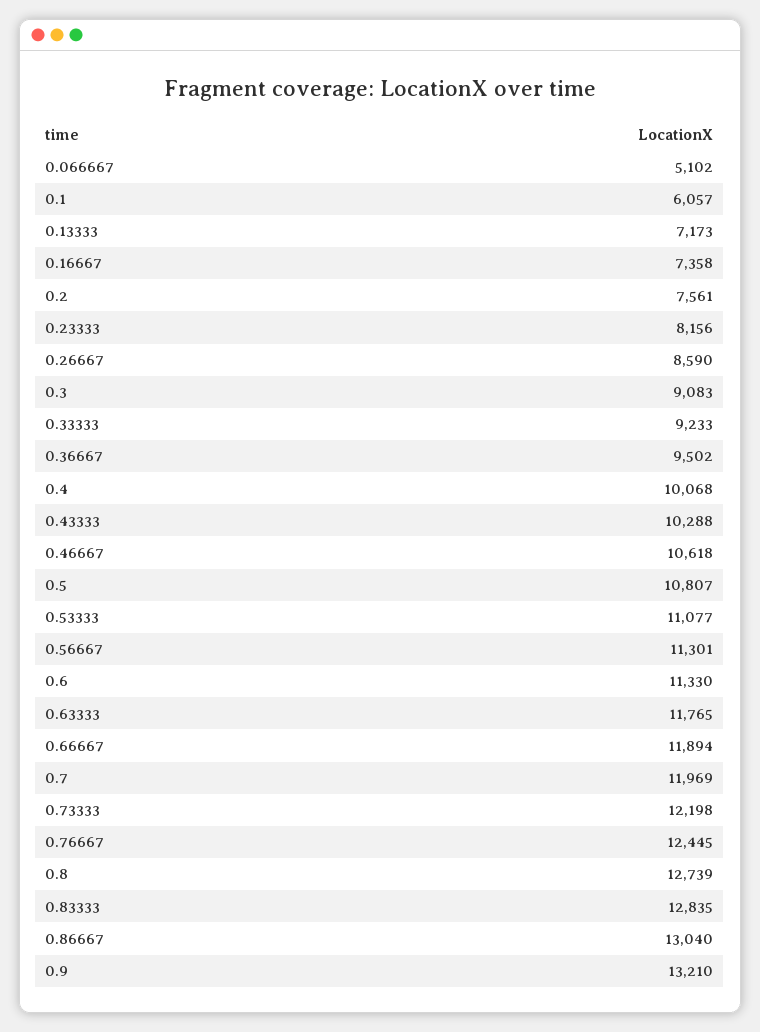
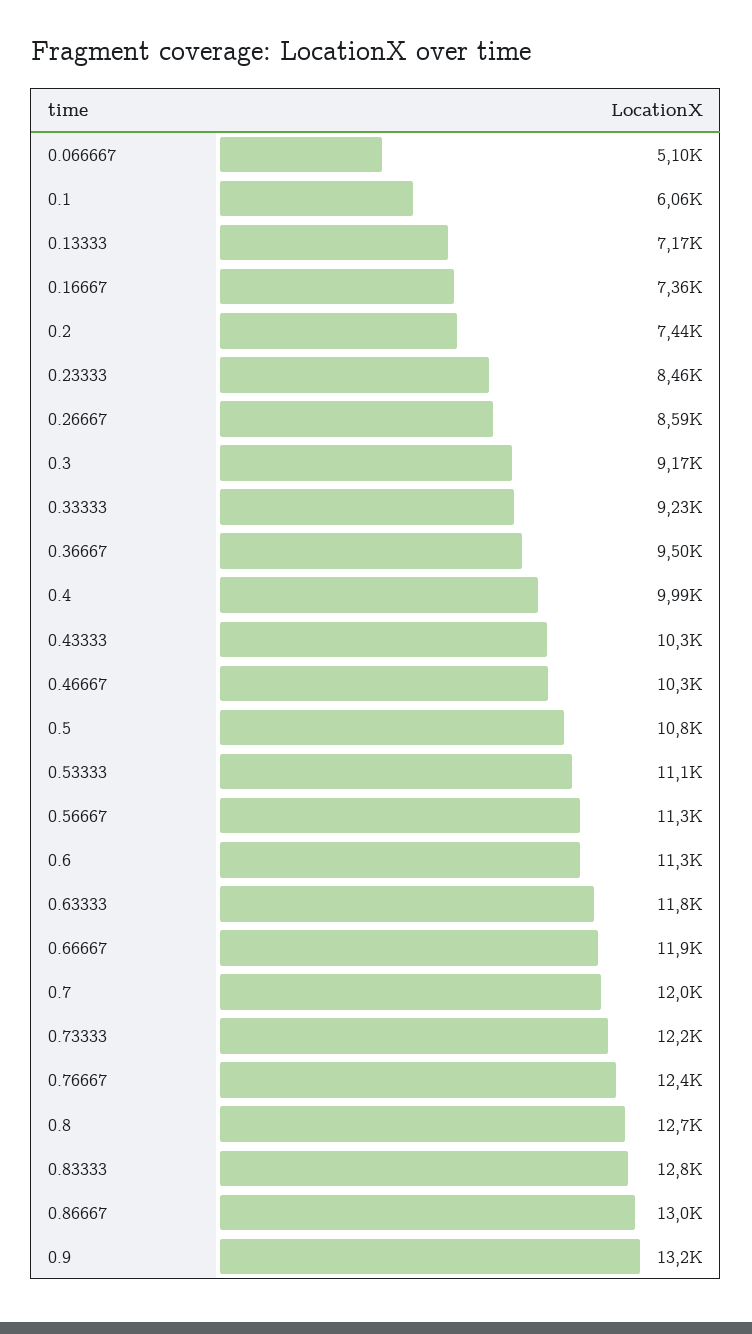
0.2: 7561 -> 7440
0.23333: 8156 -> 8460
0.3: 9083 -> 9170
0.4: 10068 -> 9990
0.46667: 10618 -> 10300

